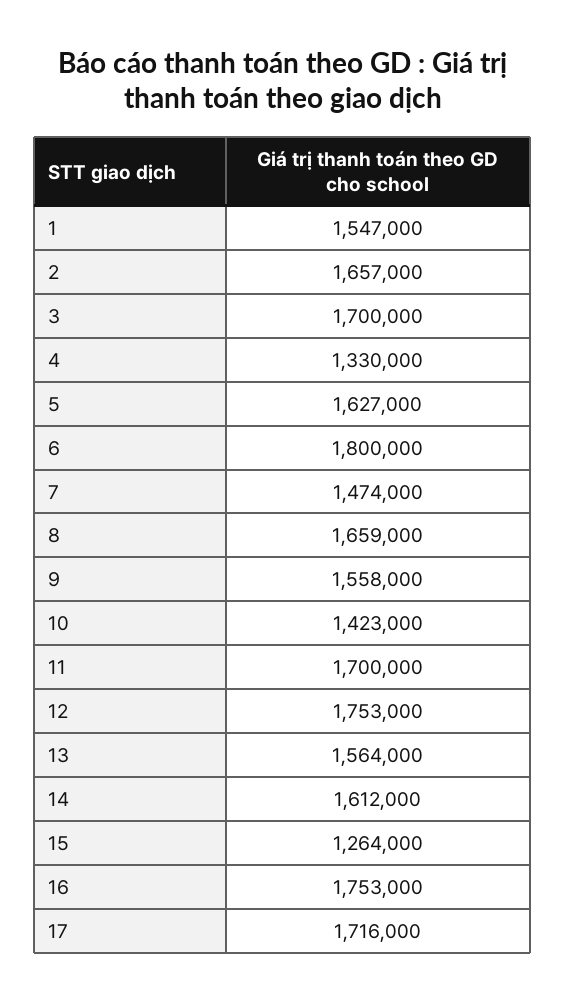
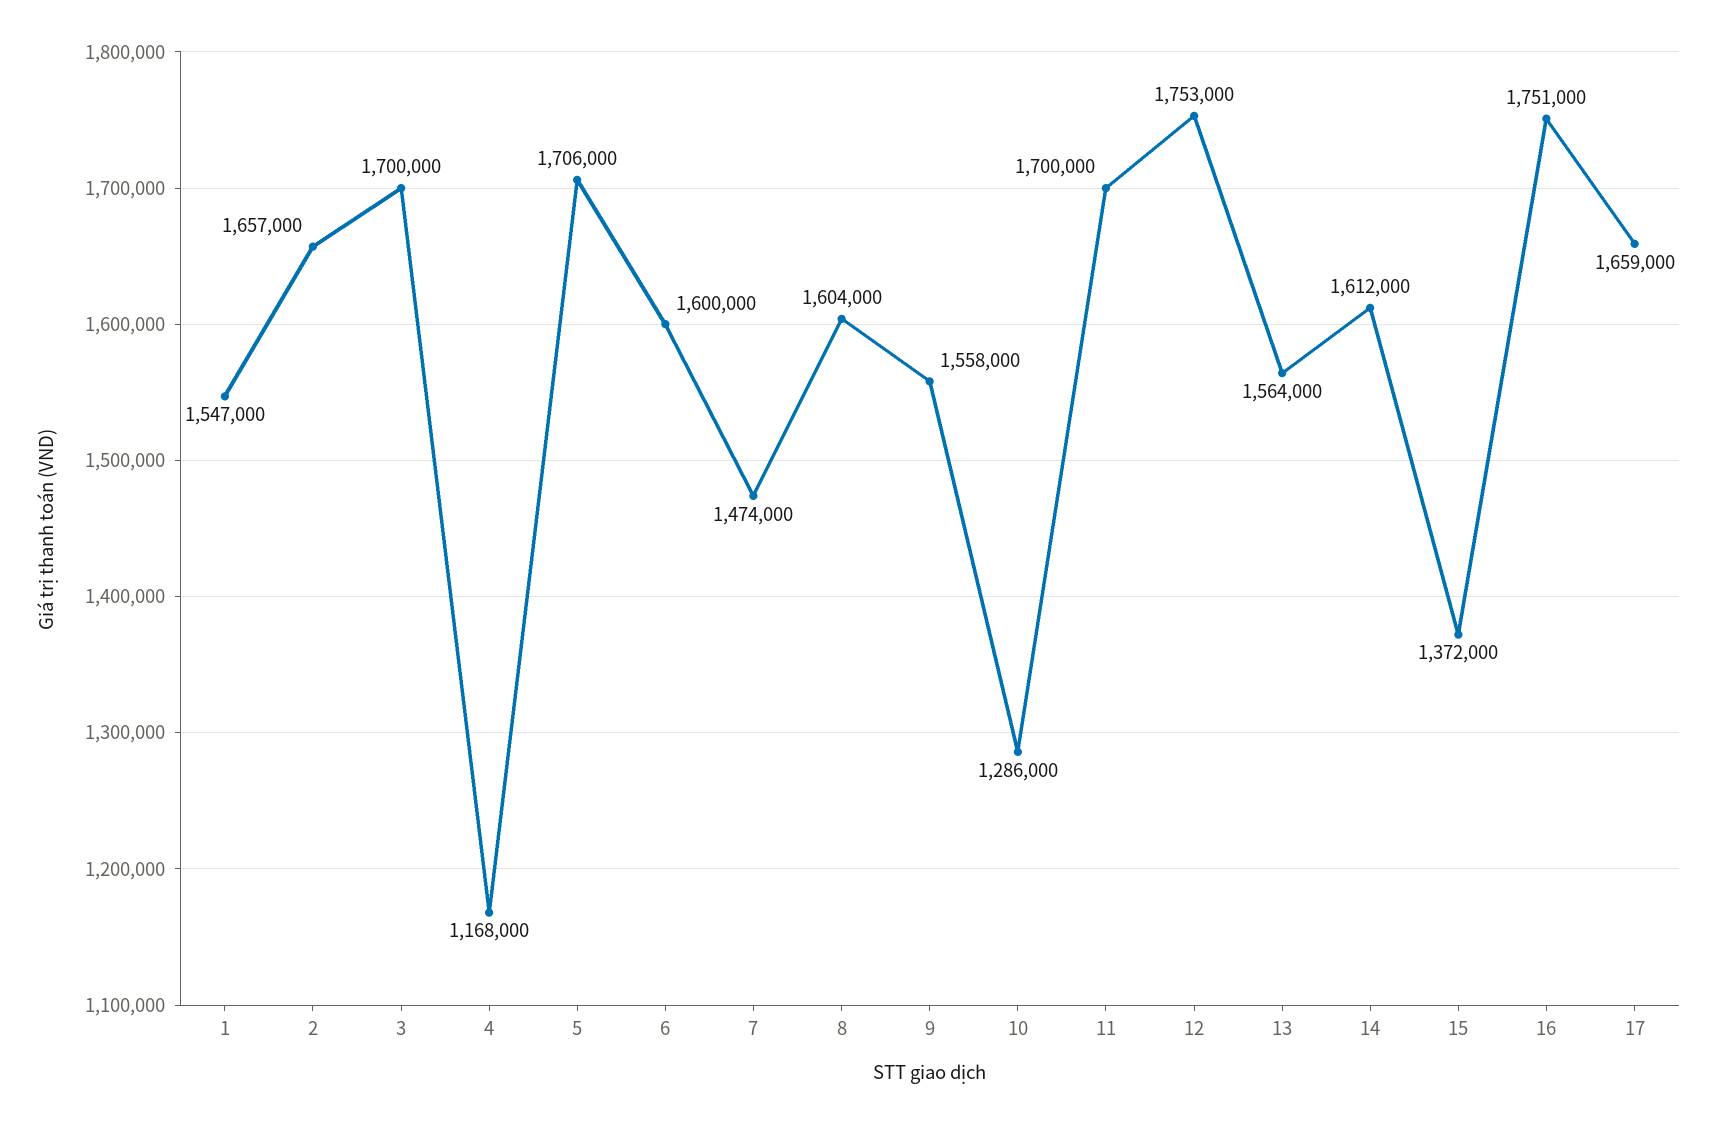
4: 1330000 -> 1168000
5: 1627000 -> 1706000
6: 1800000 -> 1600000
8: 1659000 -> 1604000
10: 1423000 -> 1286000
15: 1264000 -> 1372000
16: 1753000 -> 1751000
17: 1716000 -> 1659000

